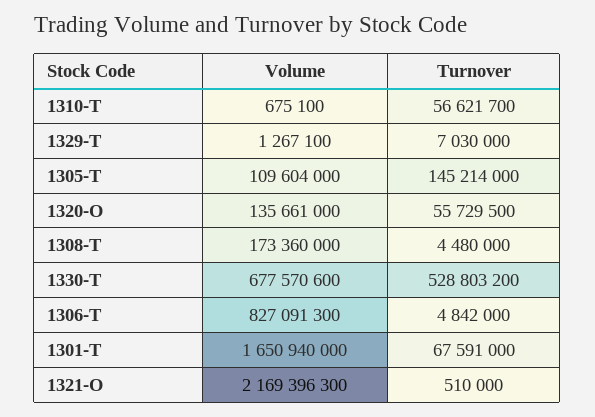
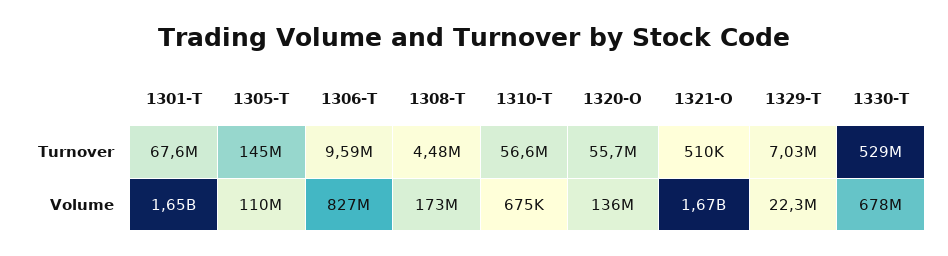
Volume, 1329-T: 1267100 -> 22300000
Turnover, 1306-T: 4842000 -> 9590000
Volume, 1321-O: 2169396300 -> 1670000000

